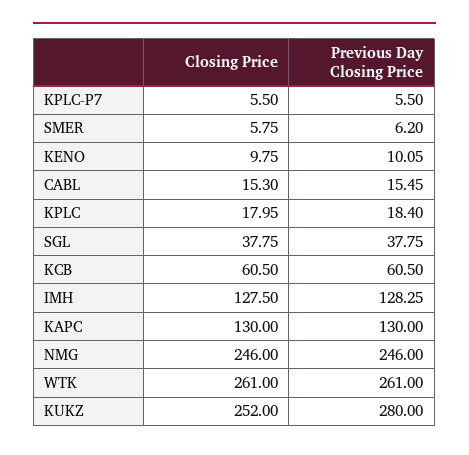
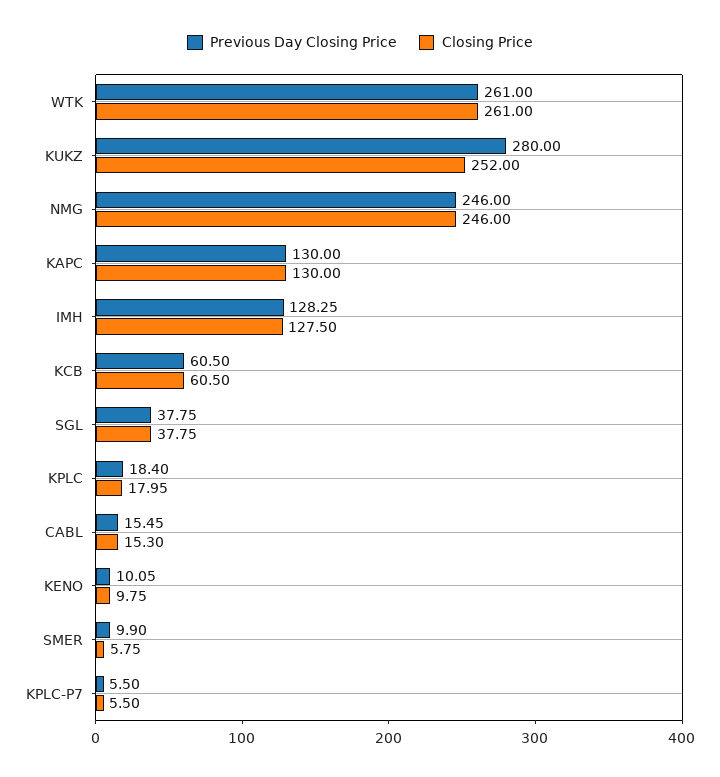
Previous Day Closing Price, SMER: 6.2 -> 9.9

